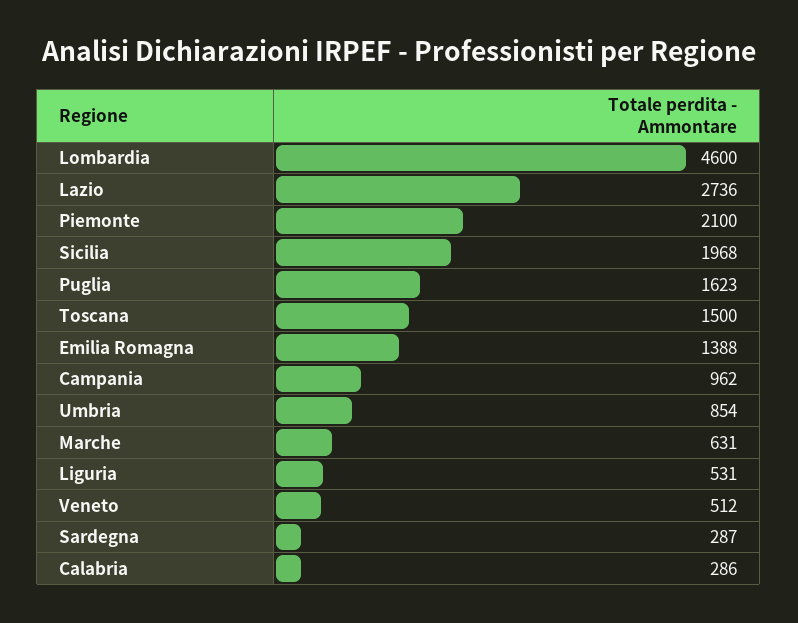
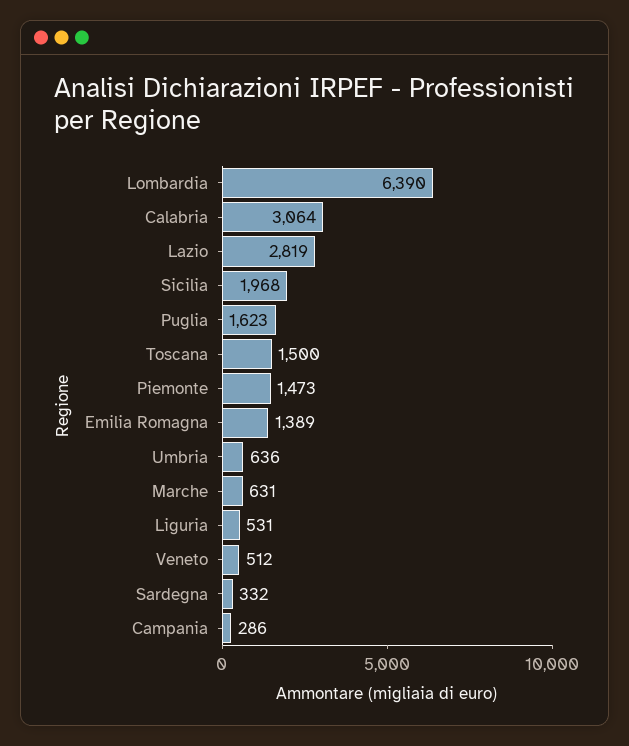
Lombardia: 4600 -> 6390
Lazio: 2736 -> 2819
Piemonte: 2100 -> 1473
Emilia Romagna: 1388 -> 1389
Campania: 962 -> 286
Umbria: 854 -> 636
Sardegna: 287 -> 332
Calabria: 286 -> 3064

